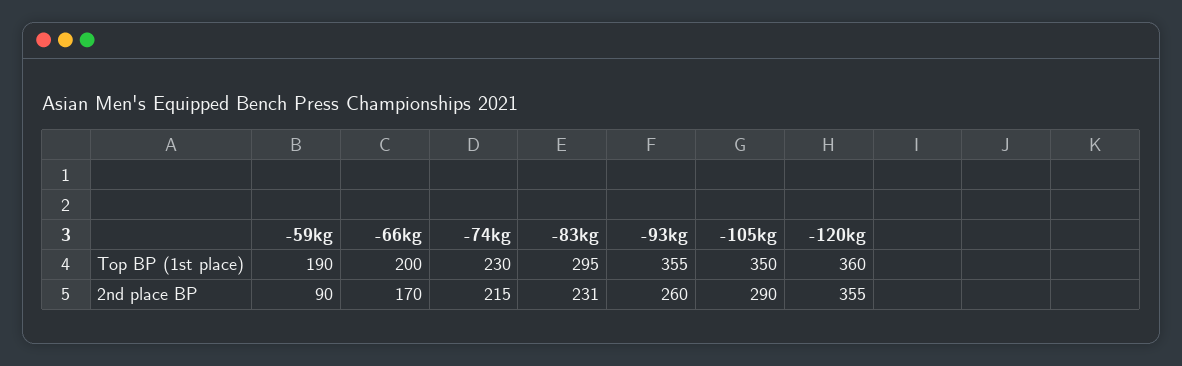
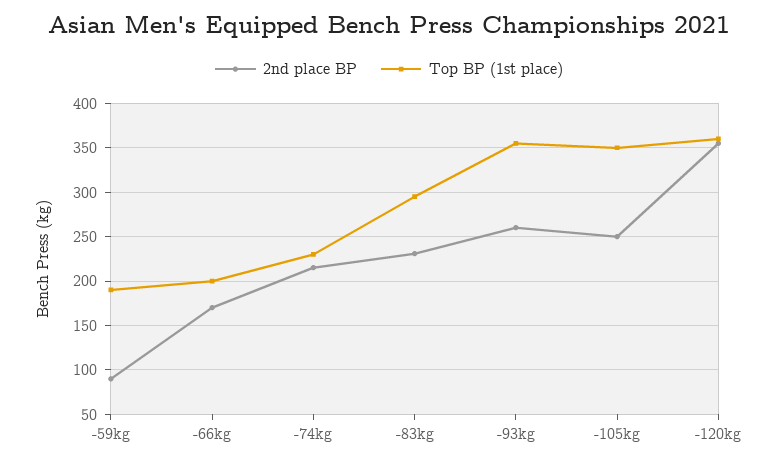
2nd place BP, -105kg: 290 -> 250

